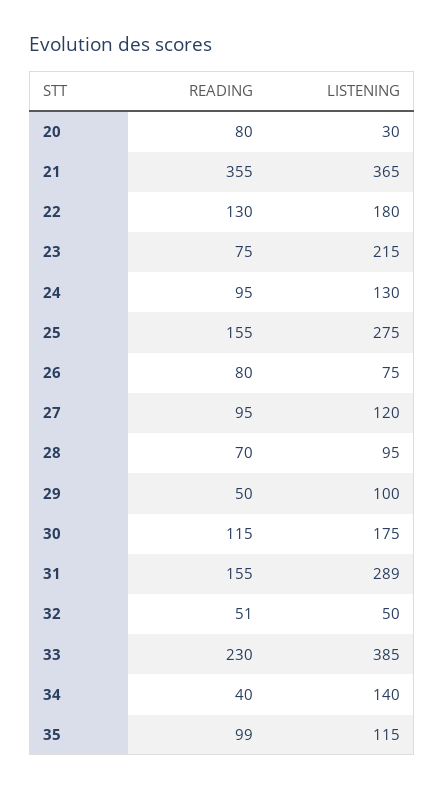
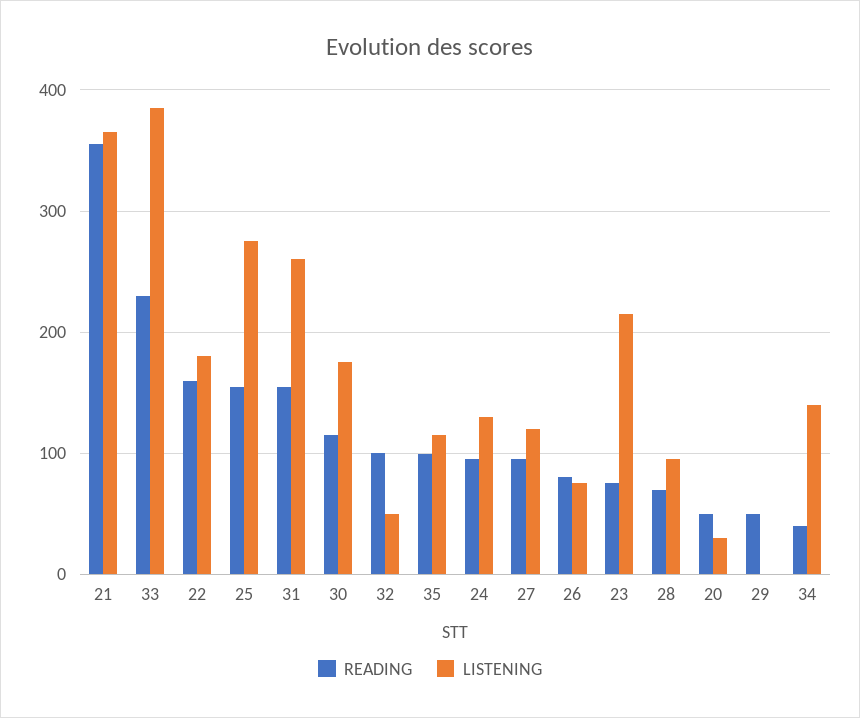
READING, 20: 80 -> 50
READING, 22: 130 -> 160
LISTENING, 29: 100 -> 0
LISTENING, 31: 289 -> 260
READING, 32: 51 -> 100

